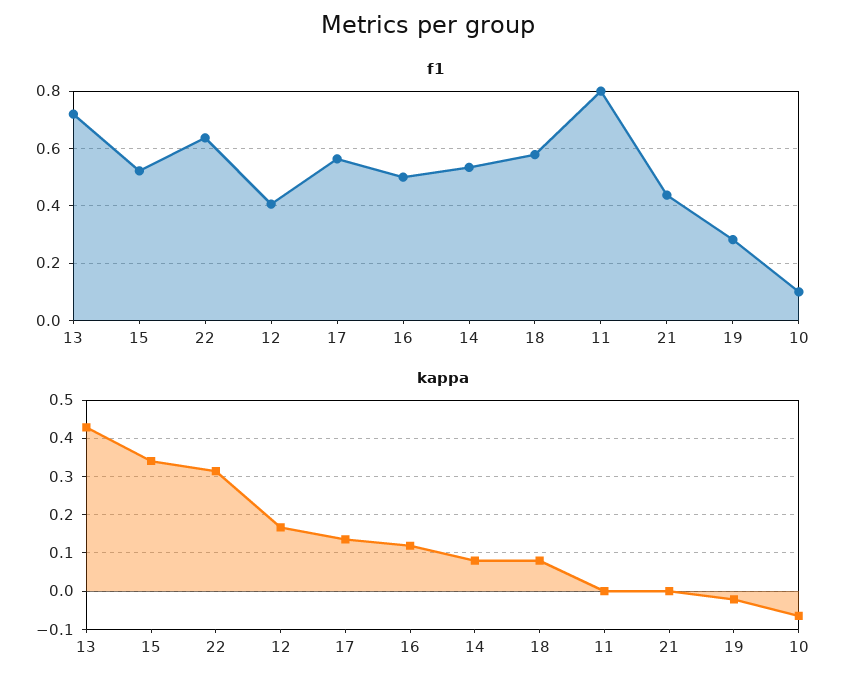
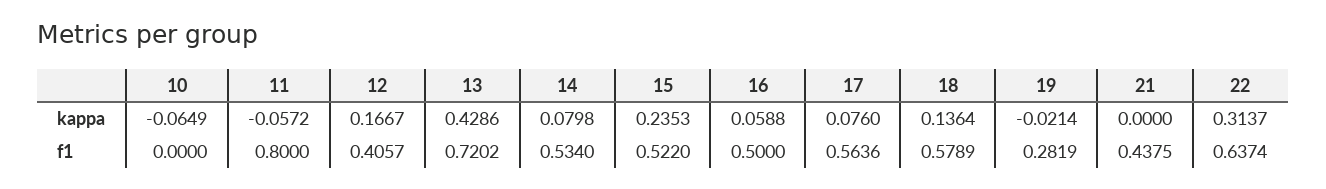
f1, 10: 0.1 -> 0
kappa, 15: 0.34 -> 0.2353
kappa, 17: 0.14 -> 0.076
kappa, 16: 0.12 -> 0.0588
kappa, 18: 0.08 -> 0.1364
kappa, 11: 0 -> -0.0572

